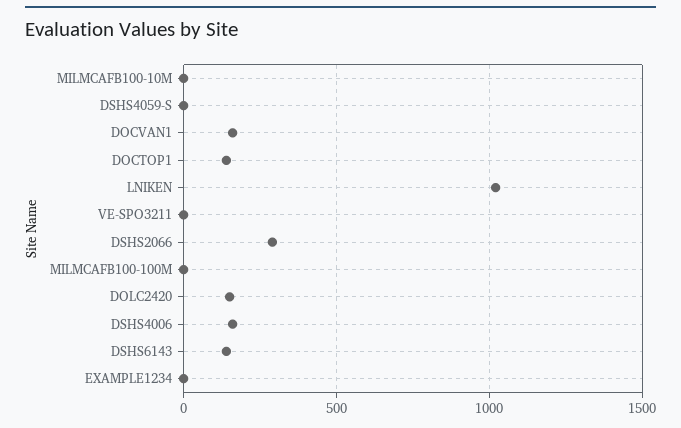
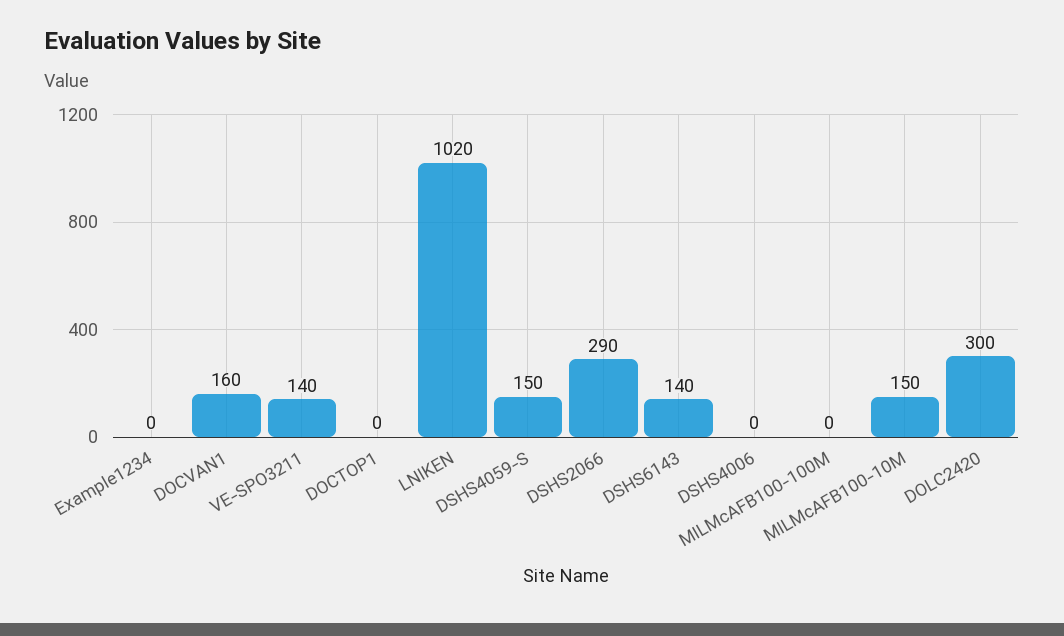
MILMCAFB100-10M: 0 -> 150
DSHS4059-S: 0 -> 150
DOCTOP1: 150 -> 0
VE-SPO3211: 0 -> 140
DOLC2420: 150 -> 300
DSHS4006: 150 -> 0

